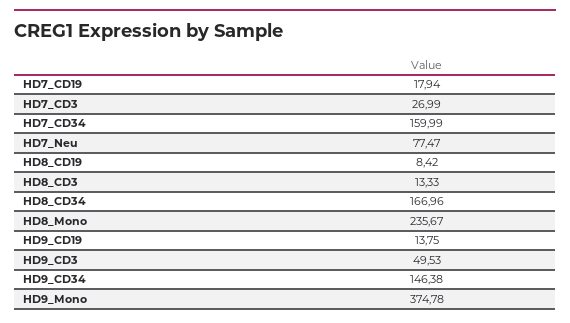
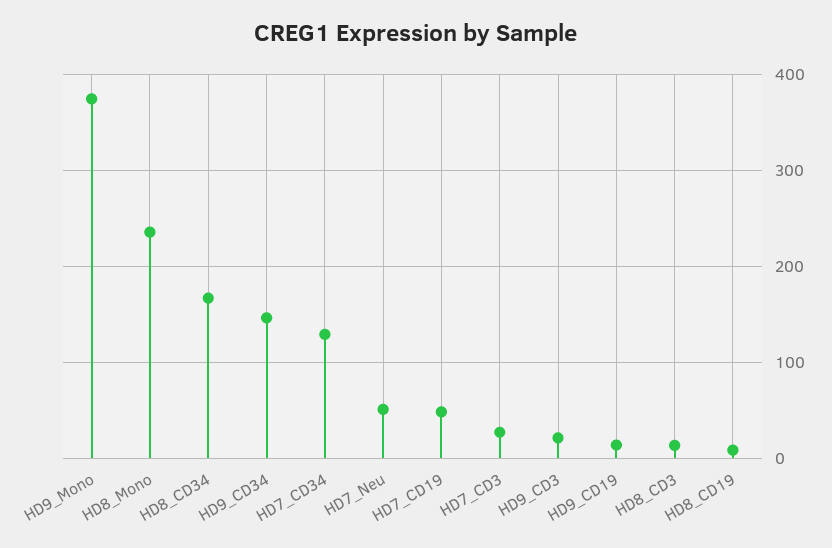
HD7_CD19: 17.94 -> 50
HD7_CD34: 159.99 -> 130
HD7_Neu: 77.47 -> 50
HD9_CD3: 49.53 -> 20

